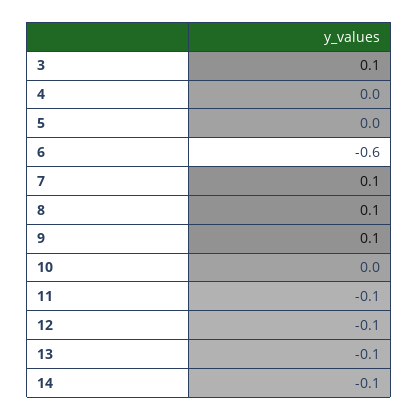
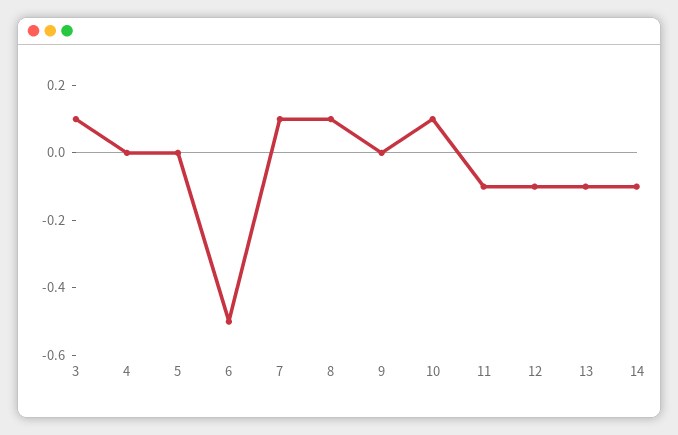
6: -0.6 -> -0.5
9: 0.1 -> 0
10: 0 -> 0.1

